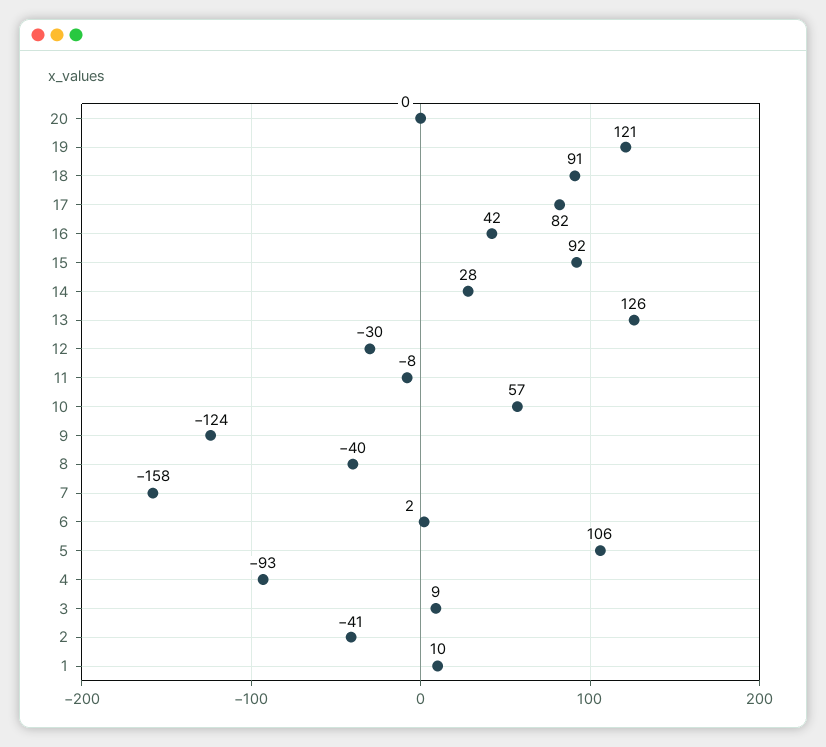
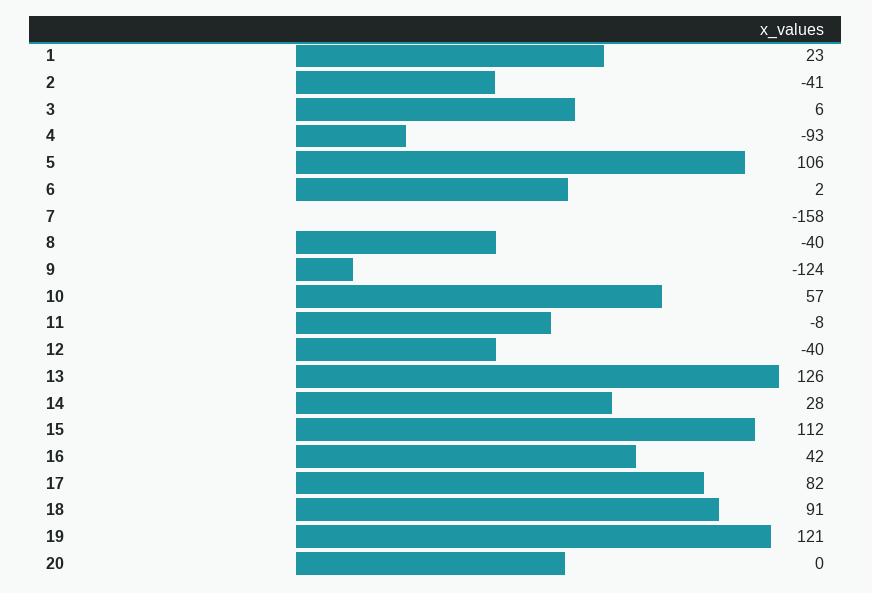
15: 92 -> 112
12: -30 -> -40
3: 9 -> 6
1: 10 -> 23

